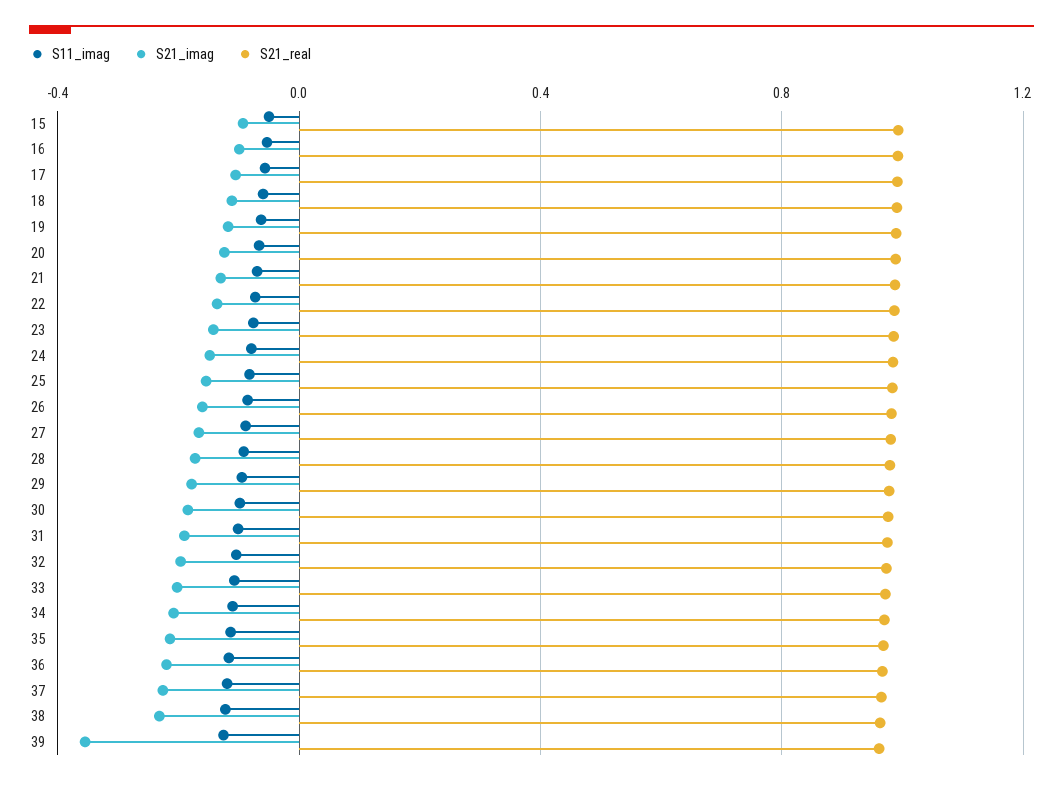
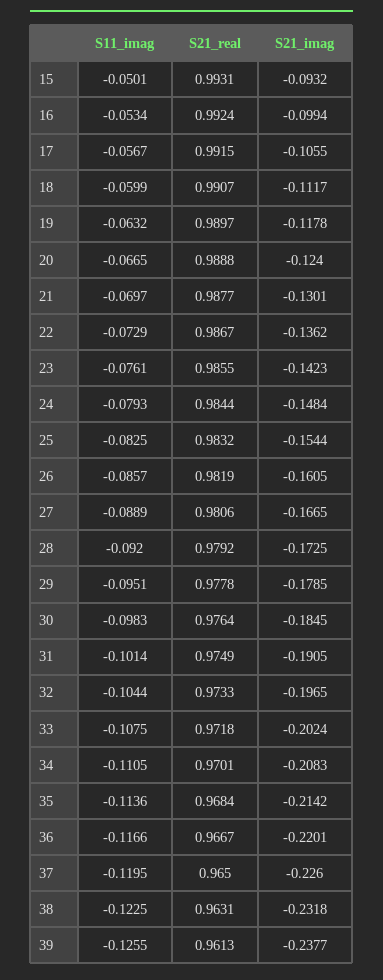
S21_imag, 39: -0.35 -> -0.2377

